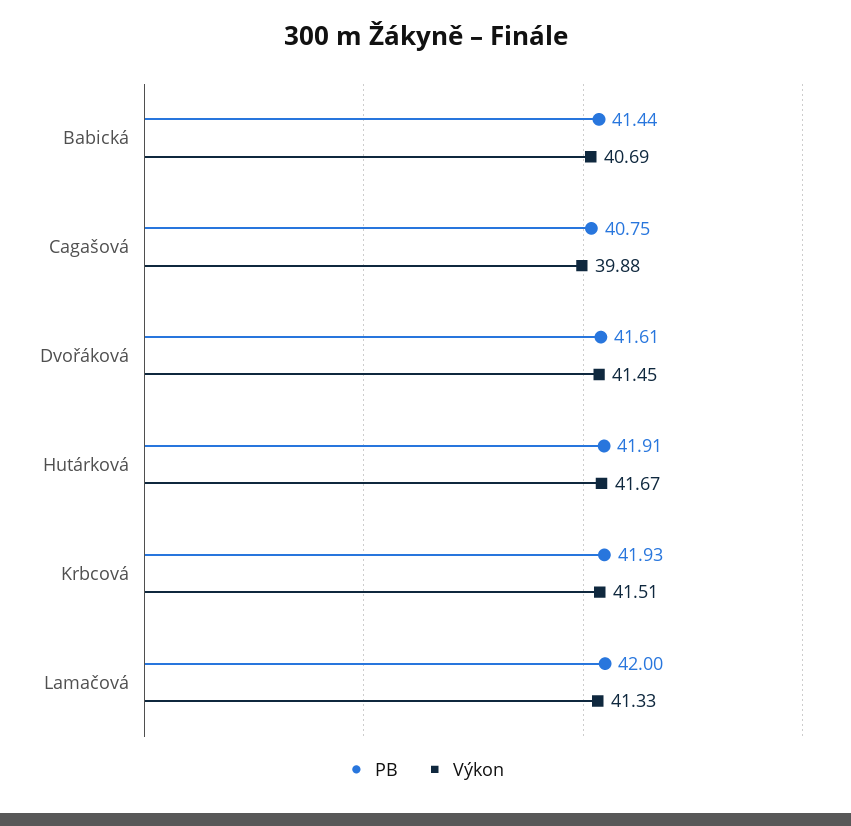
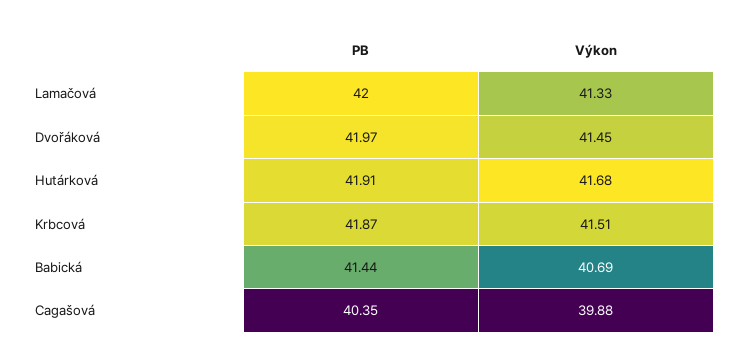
PB, Cagašová: 40.75 -> 40.35
PB, Dvořáková: 41.61 -> 41.97
Výkon, Hutárková: 41.67 -> 41.68
PB, Krbcová: 41.93 -> 41.87

